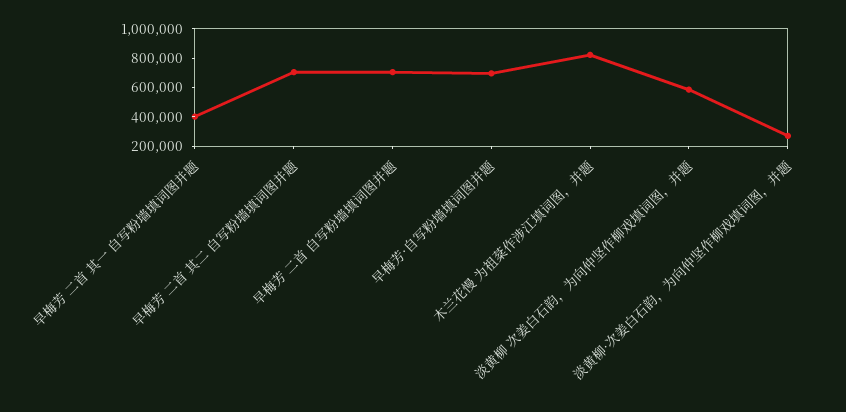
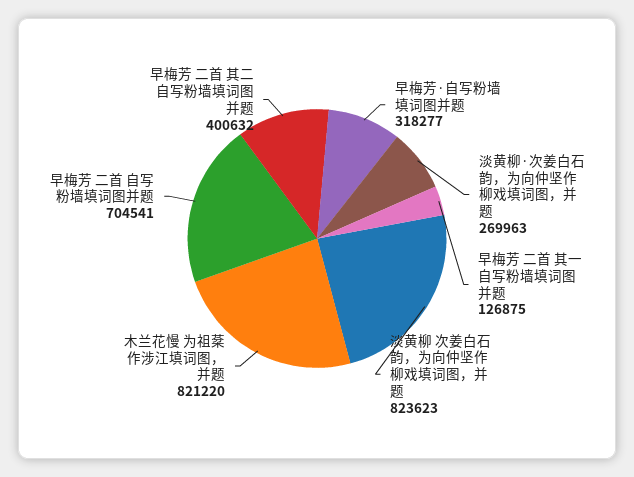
早梅芳 二首 其一 自写粉墙填词图并题: 400000 -> 126875
早梅芳 二首 其二 自写粉墙填词图并题: 700000 -> 400632
早梅芳·自写粉墙填词图并题: 700000 -> 318277
淡黄柳 次姜白石韵，为向仲坚作柳戏填词图，并题: 600000 -> 823623

